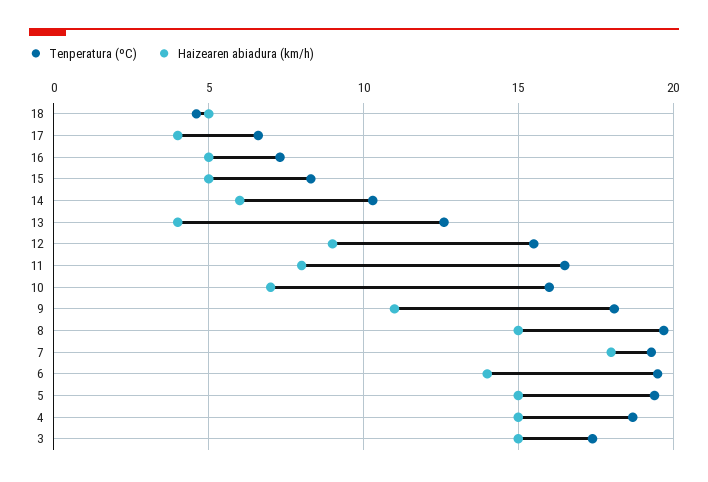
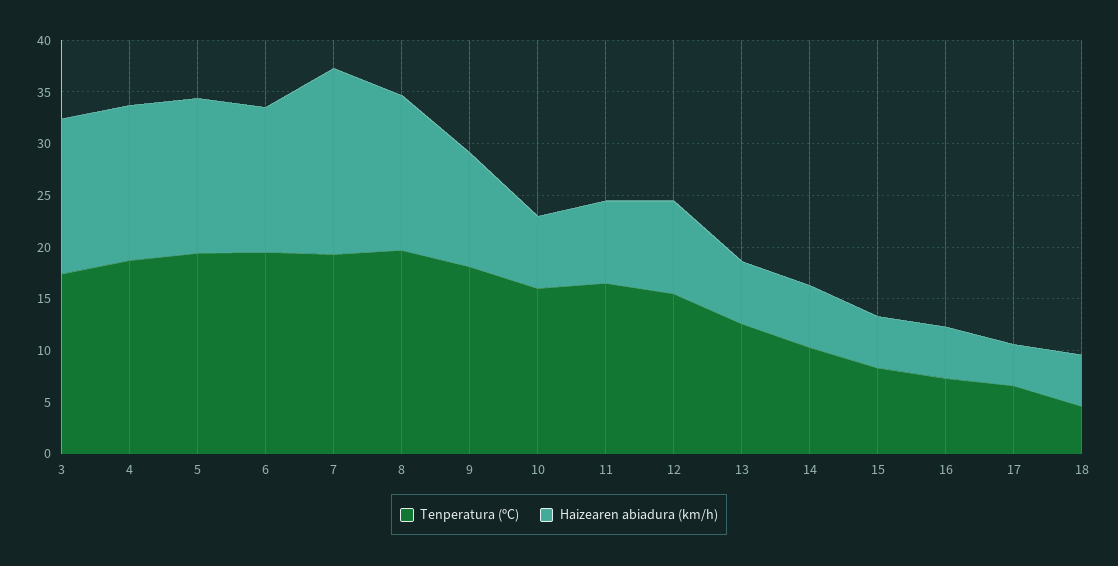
Haizearen abiadura (km/h), 13: 4 -> 6

